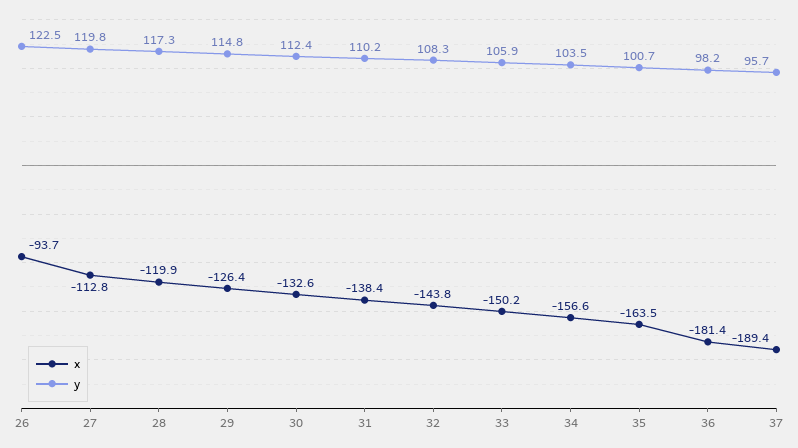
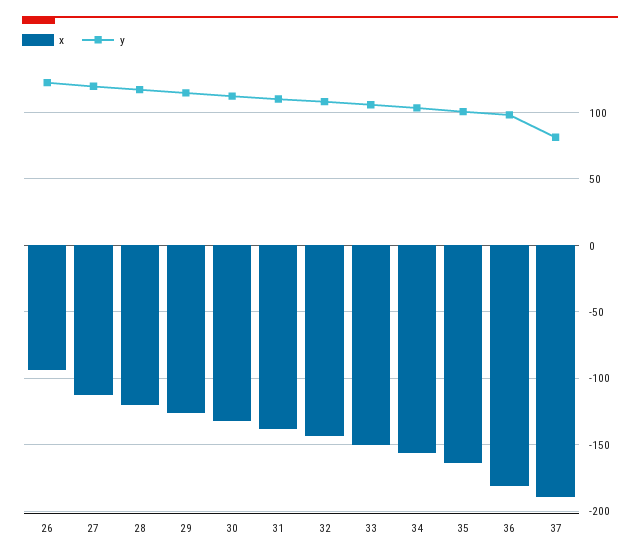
y, 37: 95.7 -> 80

